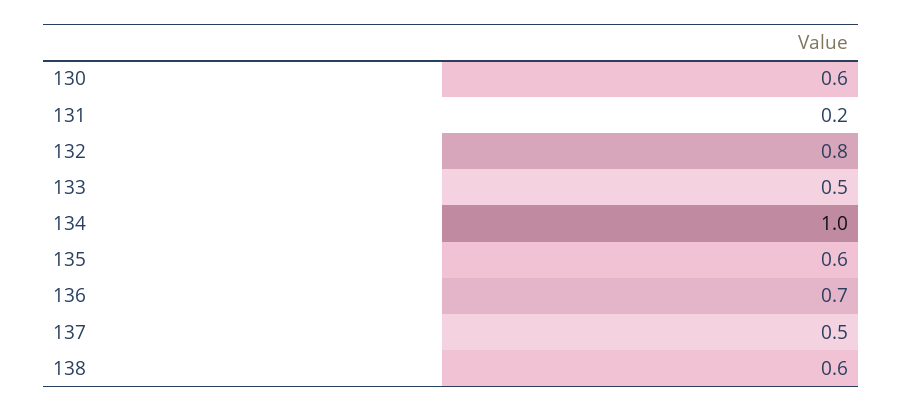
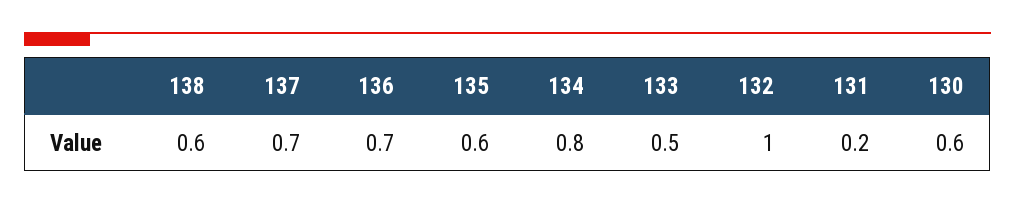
132: 0.8 -> 1
134: 1 -> 0.8
137: 0.5 -> 0.7

